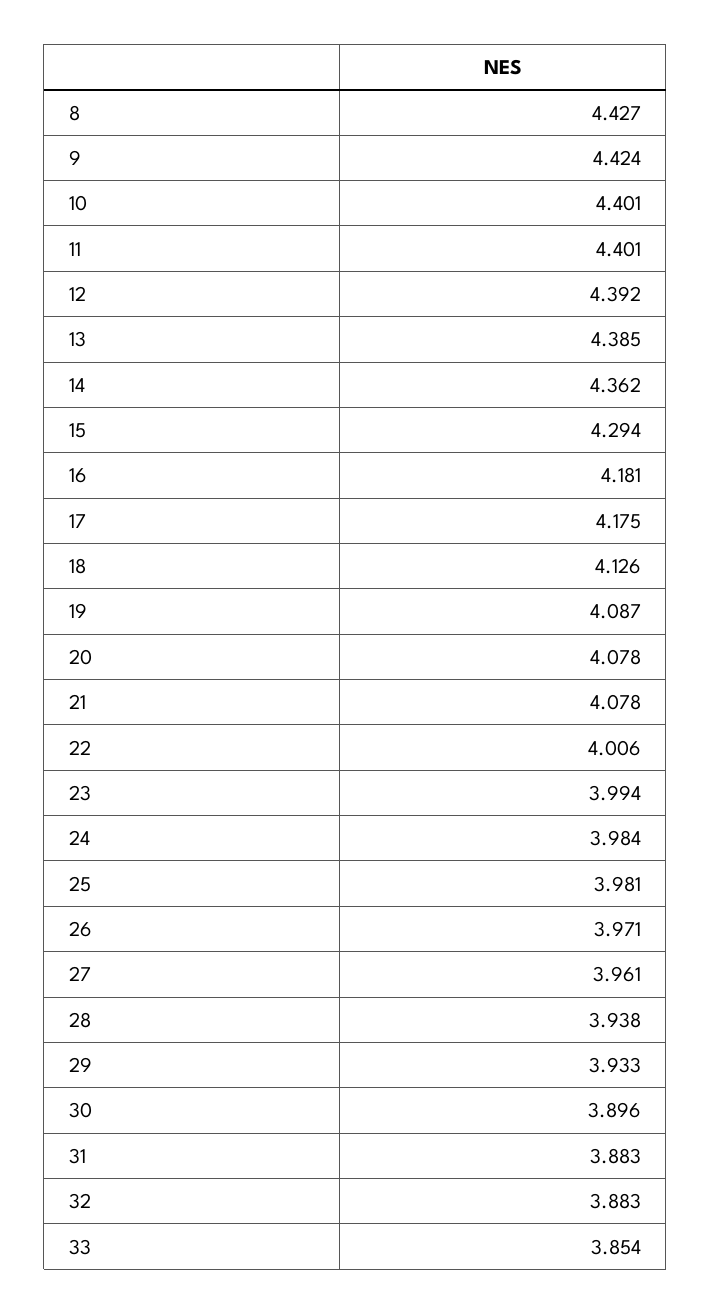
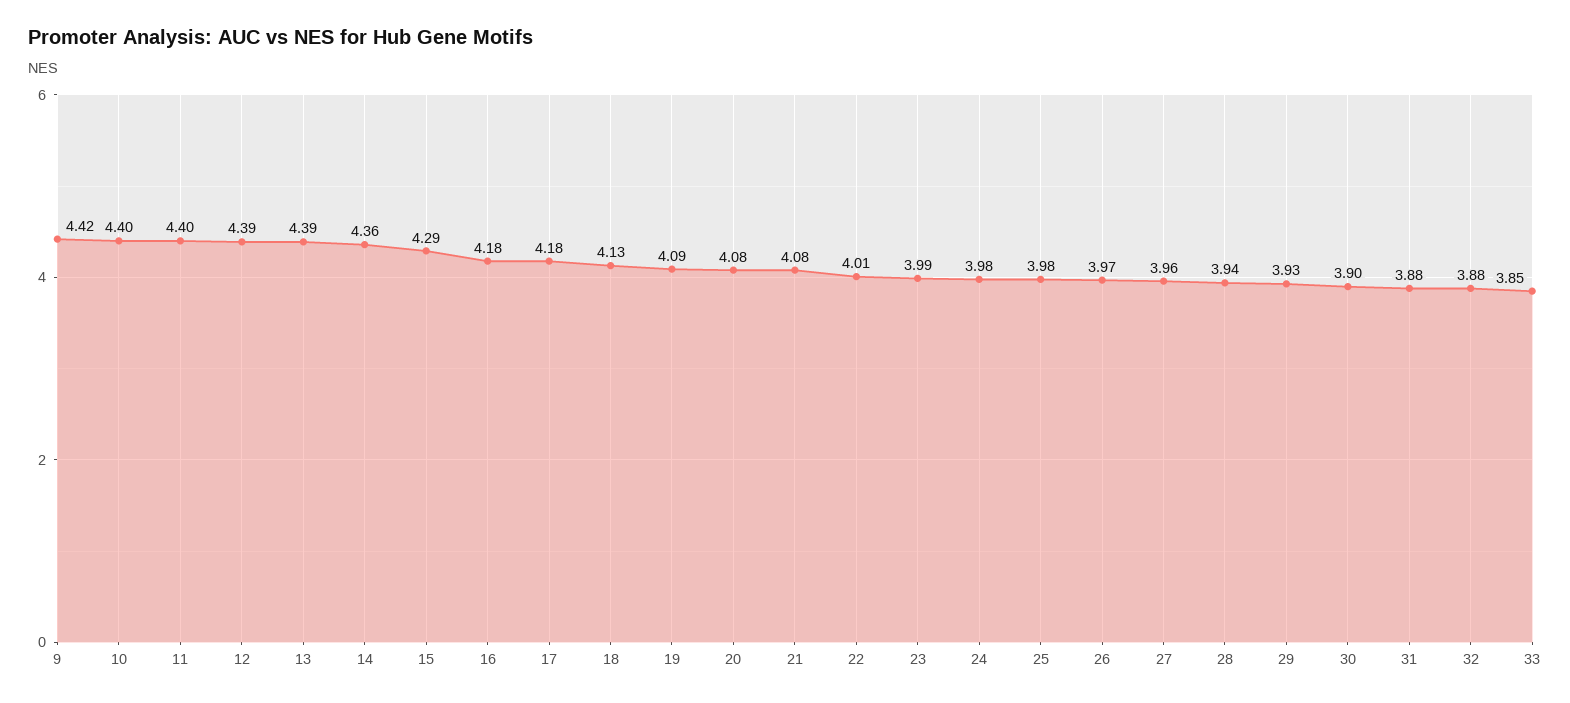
8: 4.427 -> none

